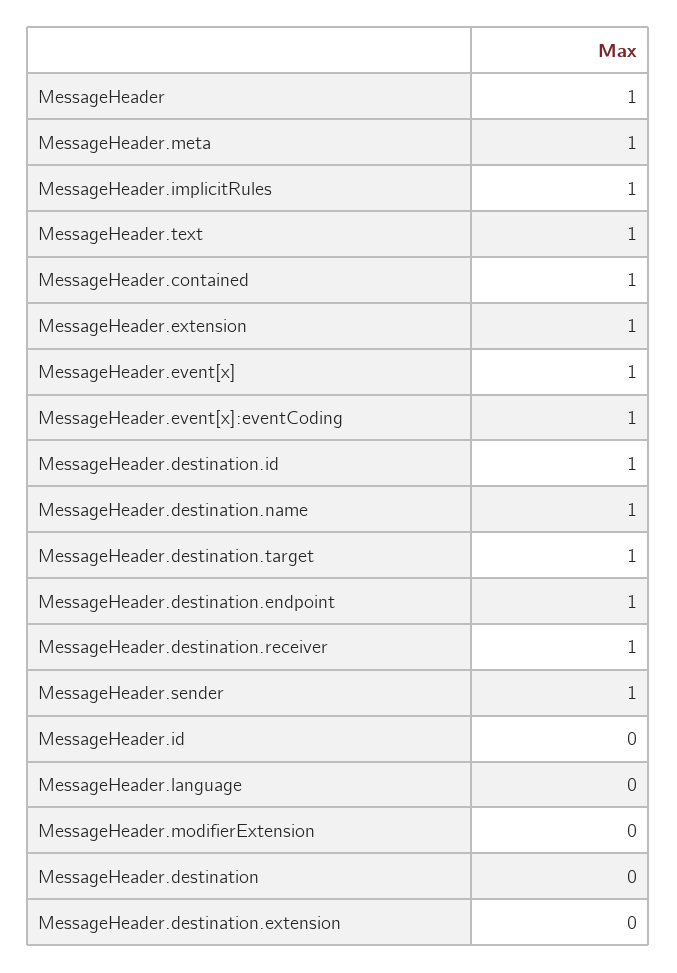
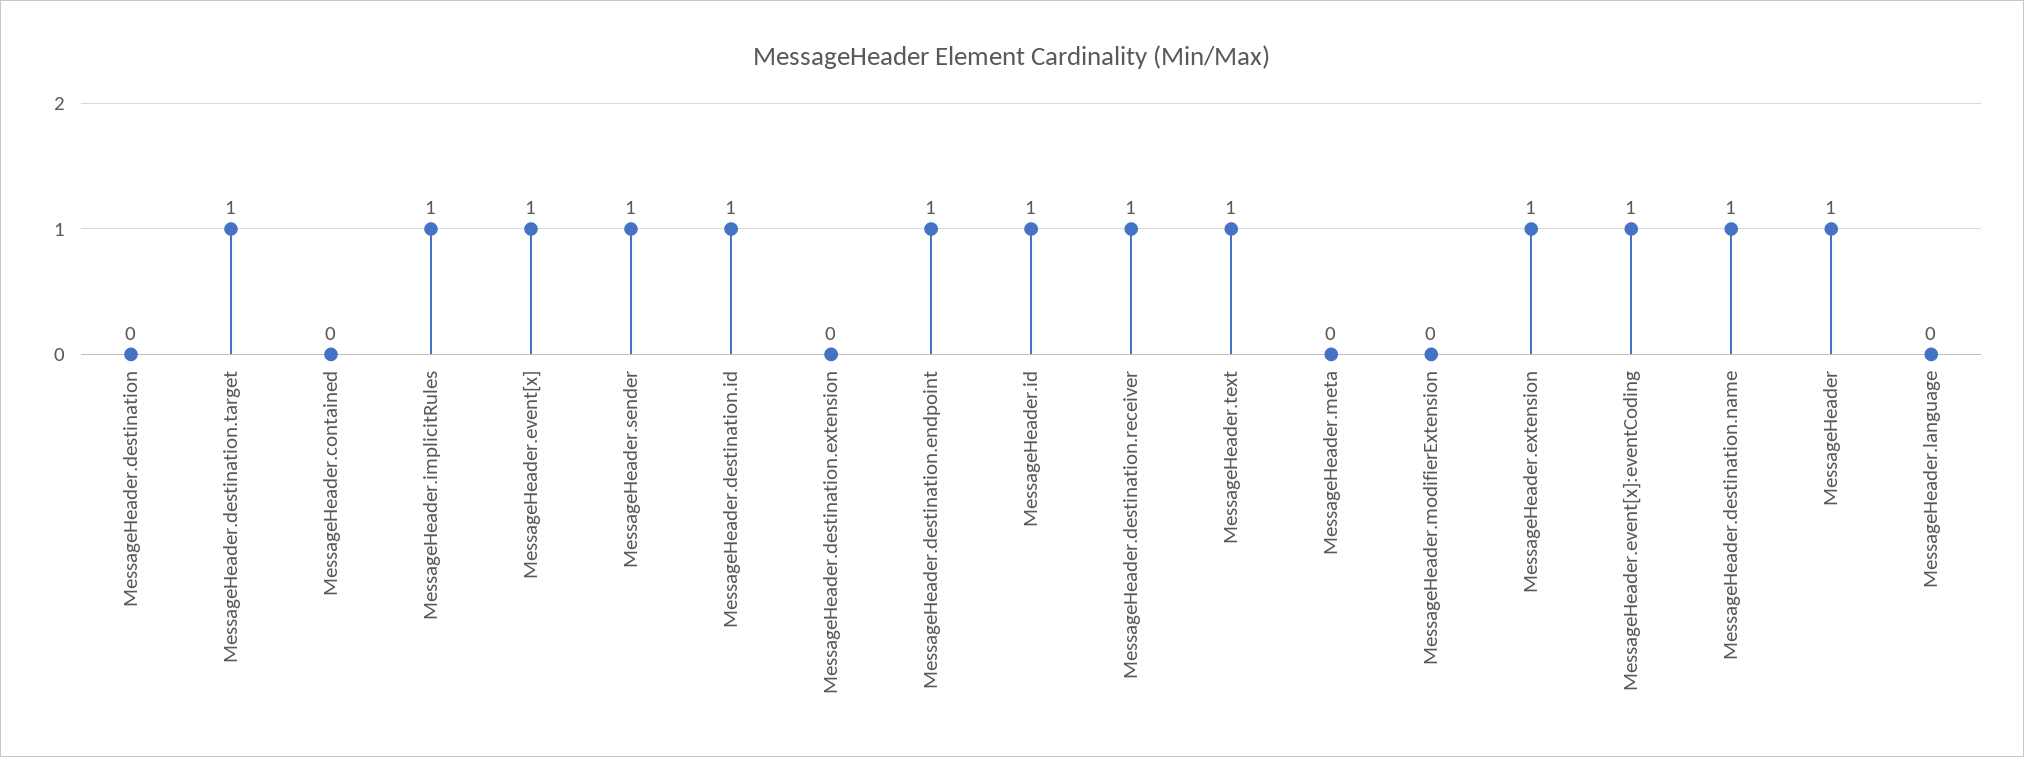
MessageHeader.meta: 1 -> 0
MessageHeader.contained: 1 -> 0
MessageHeader.id: 0 -> 1

